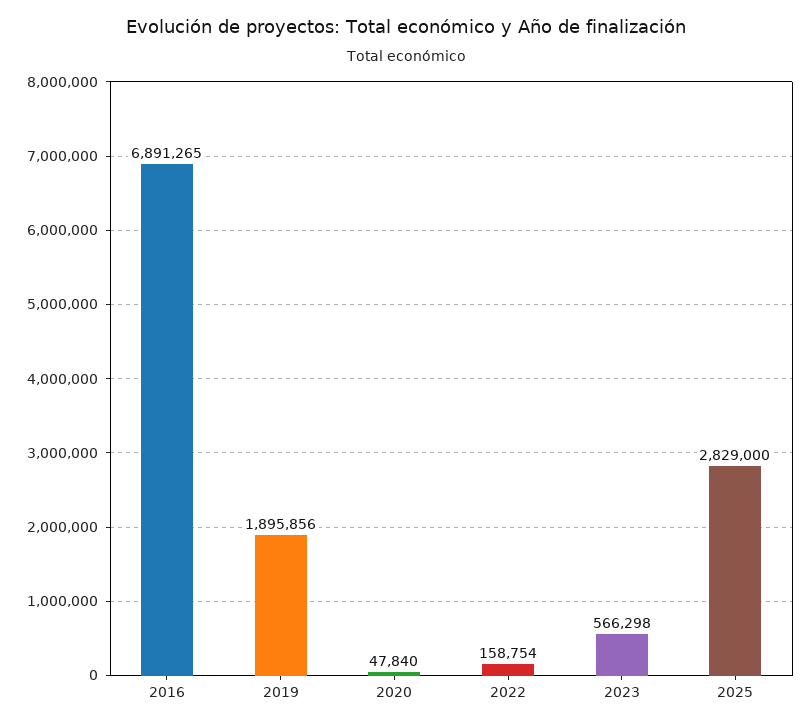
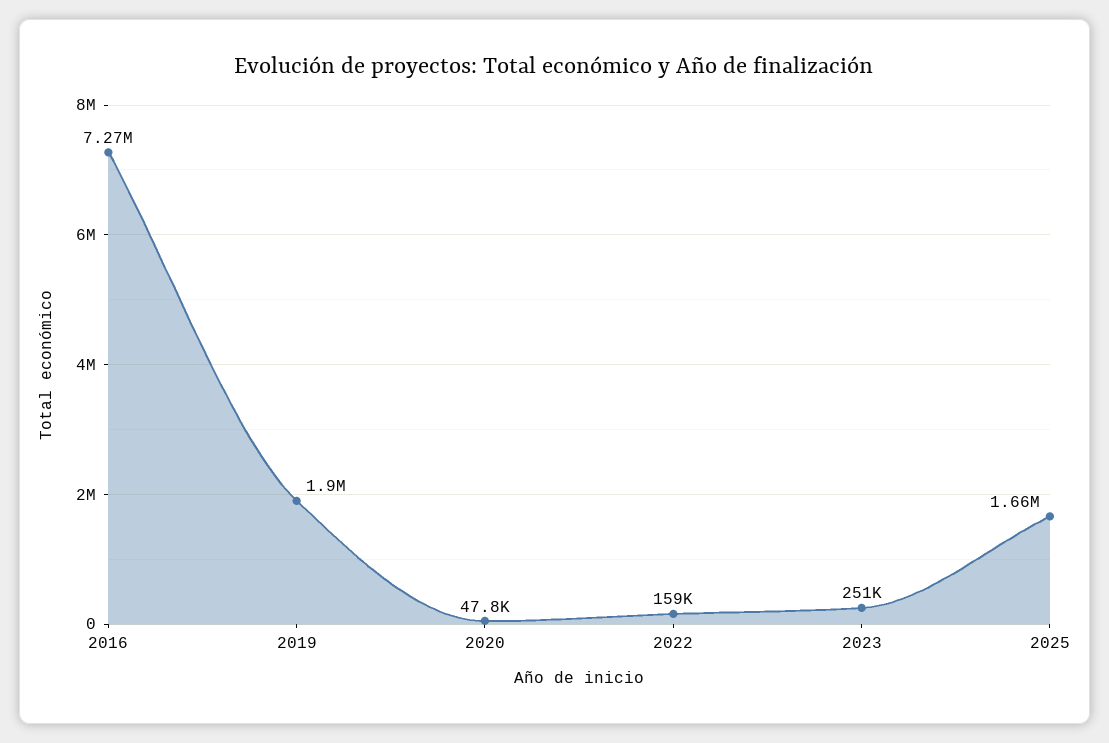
2016: 6891265 -> 7270000
2023: 566298 -> 251000
2025: 2829000 -> 1660000

